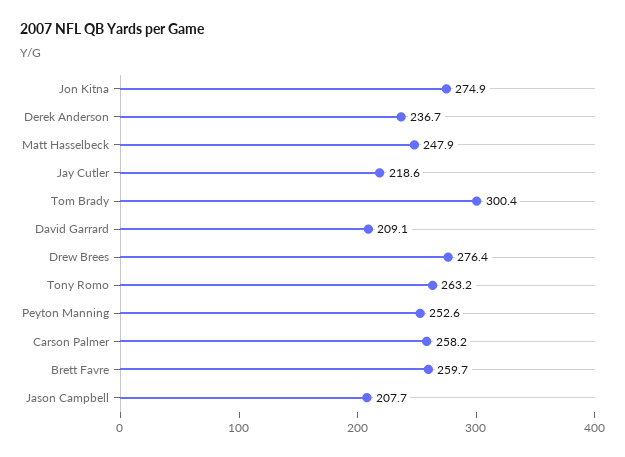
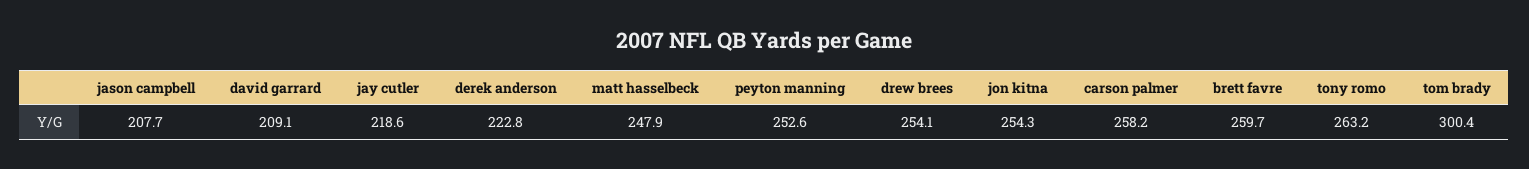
Jon Kitna: 274.9 -> 254.3
Derek Anderson: 236.7 -> 222.8
Drew Brees: 276.4 -> 254.1

